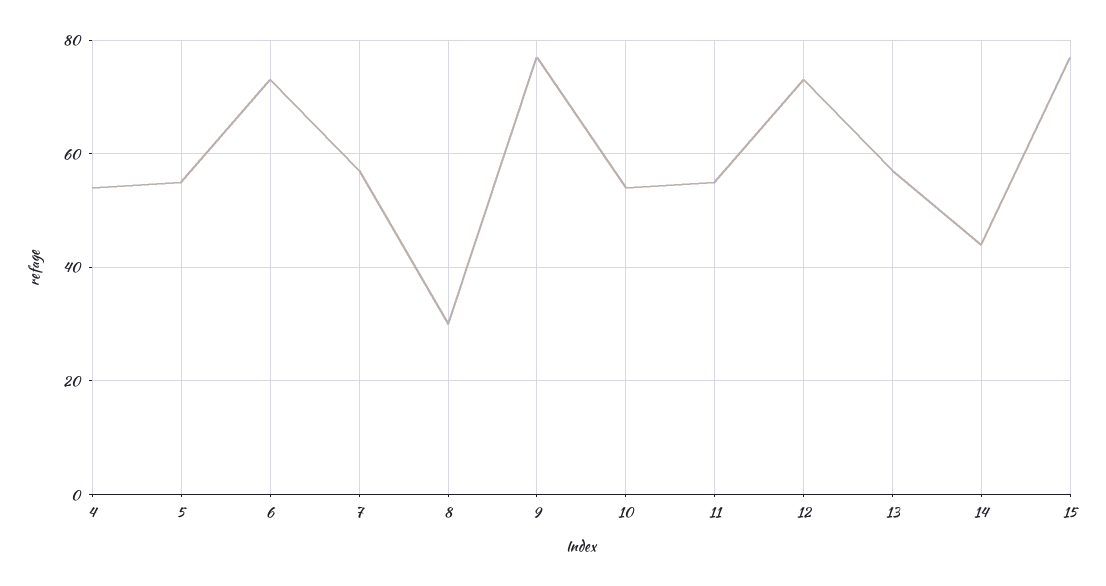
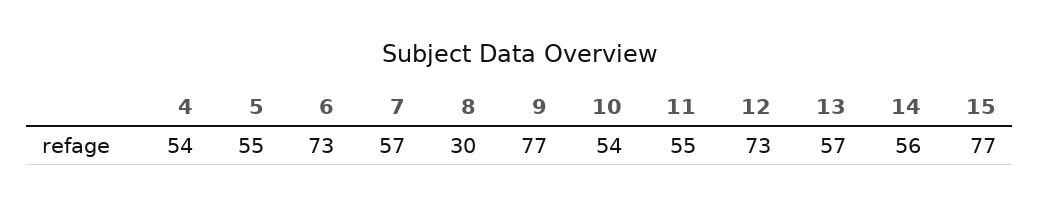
14: 45 -> 56

